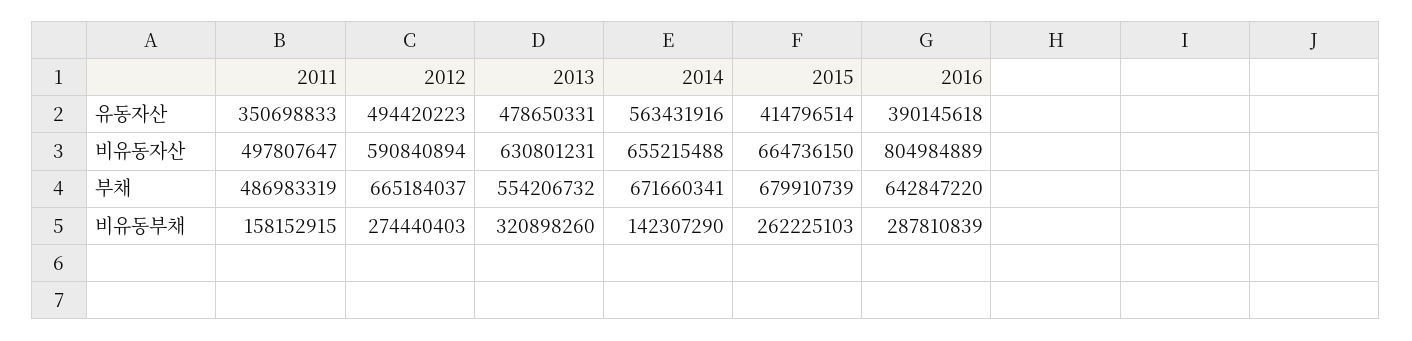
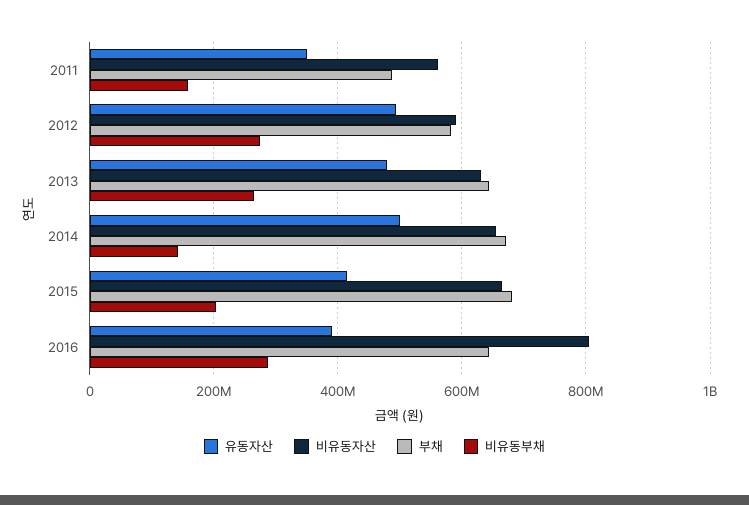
유동자산, 2014: 563431916 -> 500000000
비유동자산, 2011: 497807647 -> 560000000
부채, 2012: 665184037 -> 580000000
부채, 2013: 554206732 -> 640000000
비유동부채, 2013: 320898260 -> 260000000
비유동부채, 2015: 262225103 -> 200000000

